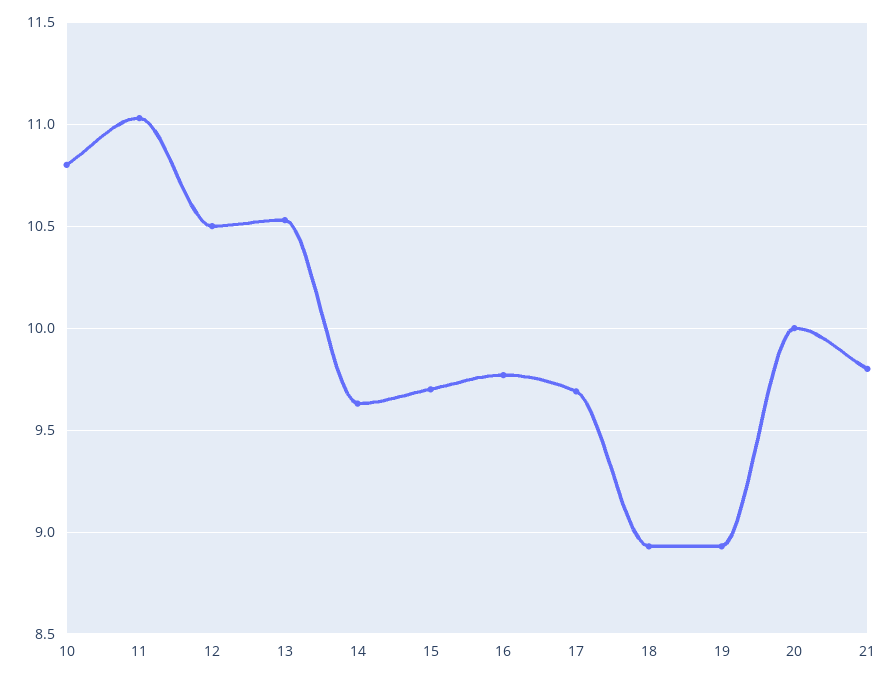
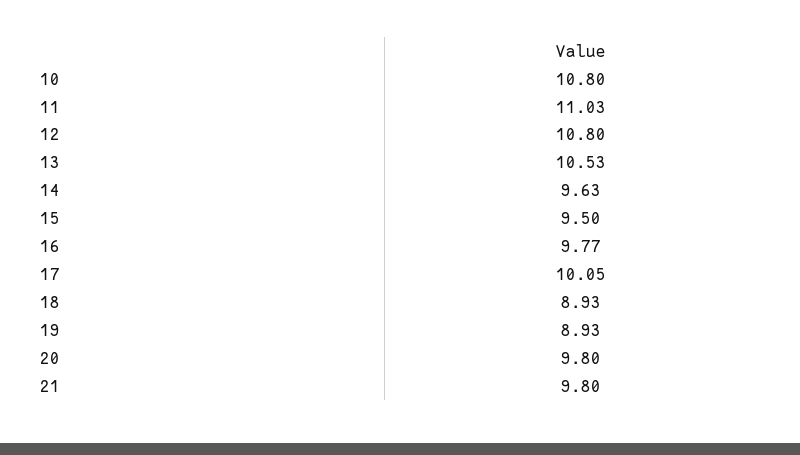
12: 10.5 -> 10.8
15: 9.7 -> 9.5
17: 9.7 -> 10.05
20: 10 -> 9.8

